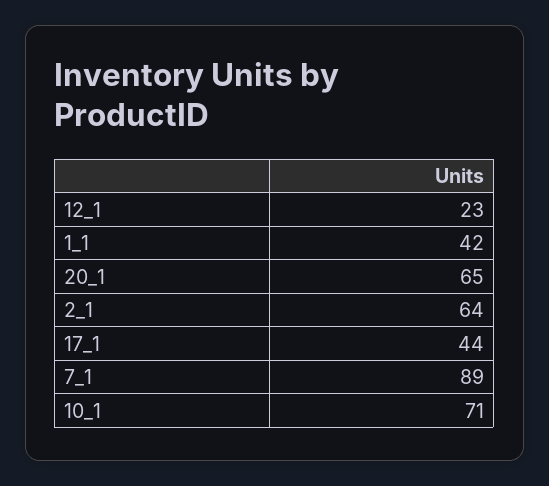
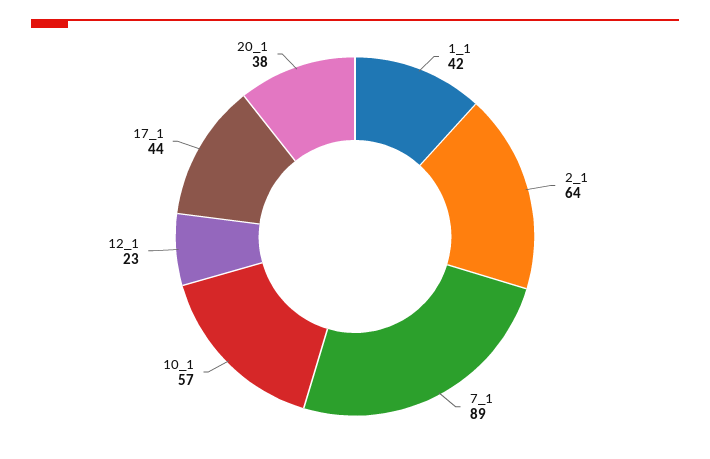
20_1: 65 -> 38
10_1: 71 -> 57

